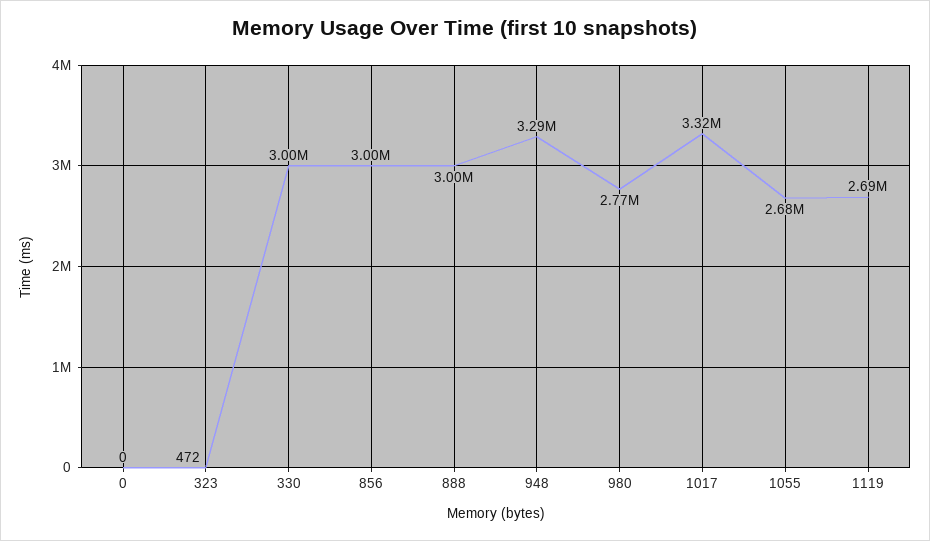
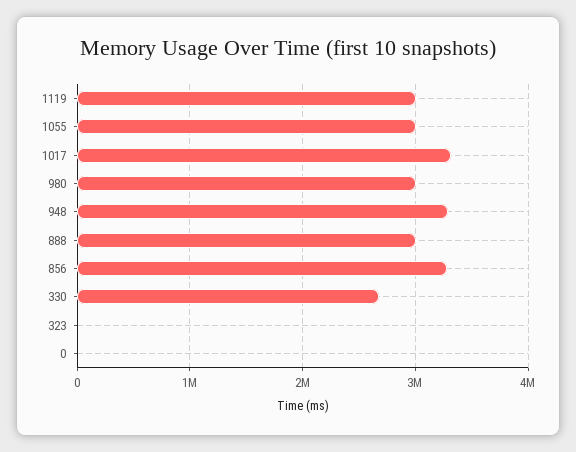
330: 3000000 -> 2700000
856: 3000000 -> 3300000
980: 2770000 -> 3000000
1055: 2680000 -> 3000000
1119: 2690000 -> 3000000

